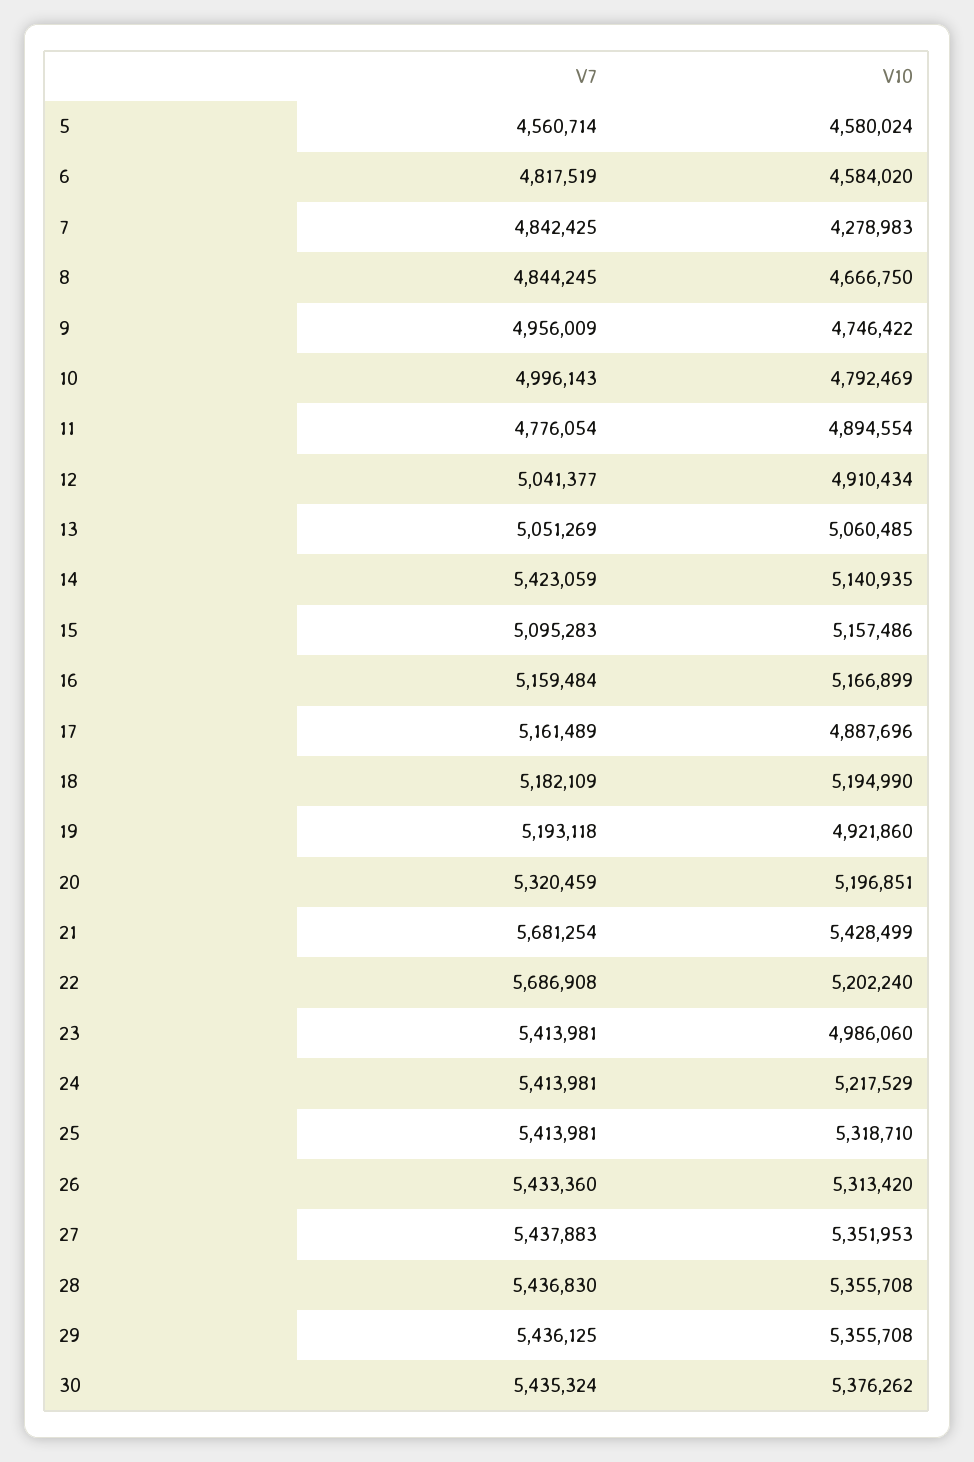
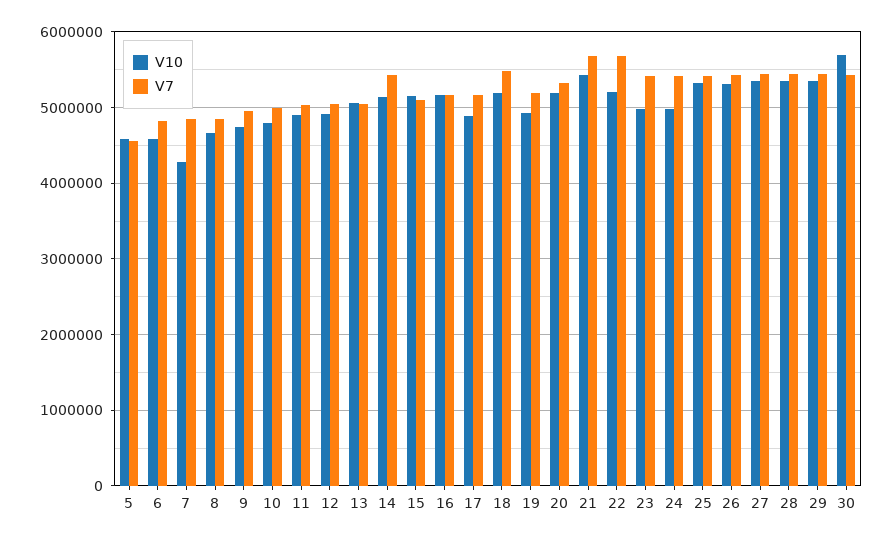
V7, 11: 4776054 -> 5000000
V7, 18: 5182109 -> 5500000
V10, 24: 5217529 -> 5000000
V10, 30: 5376262 -> 5700000

